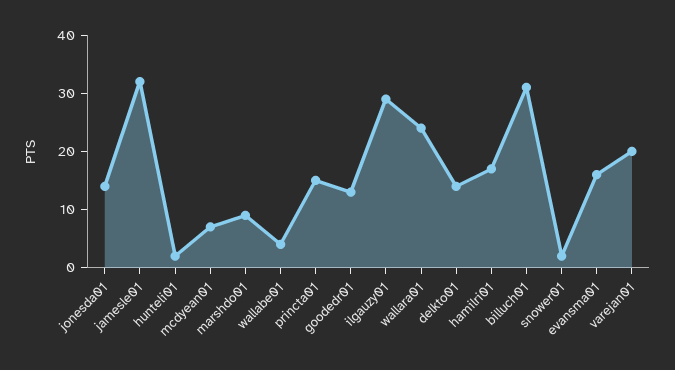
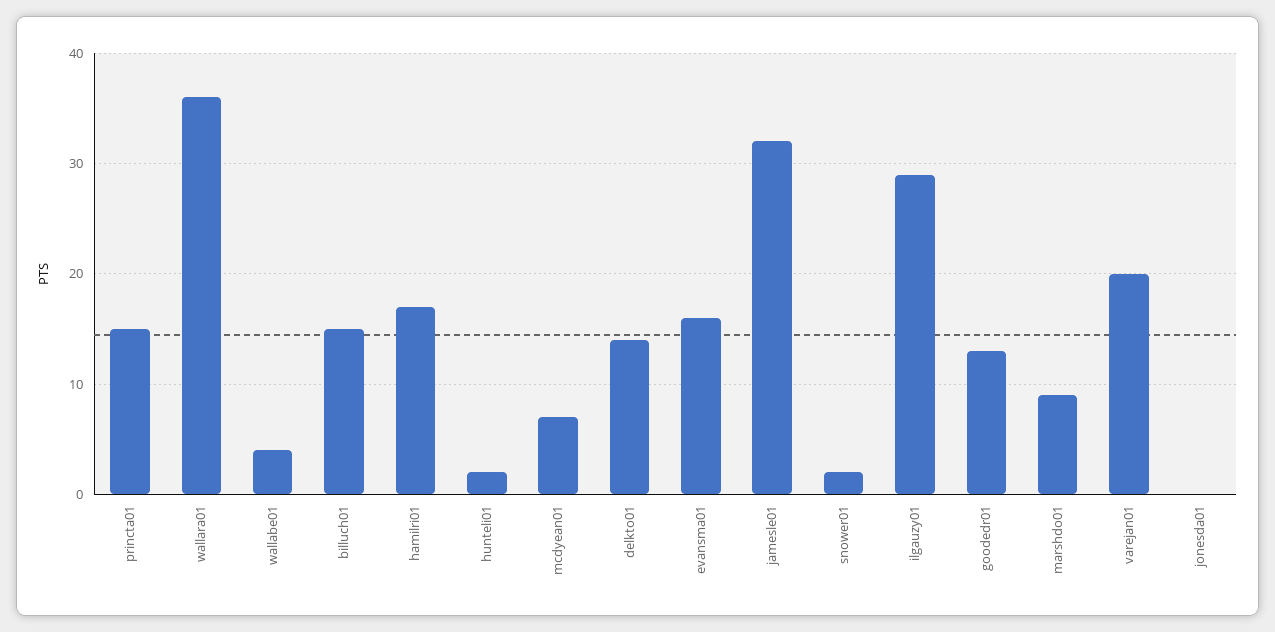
jonesda01: 15 -> 0
wallara01: 25 -> 36
billuch01: 30 -> 15

